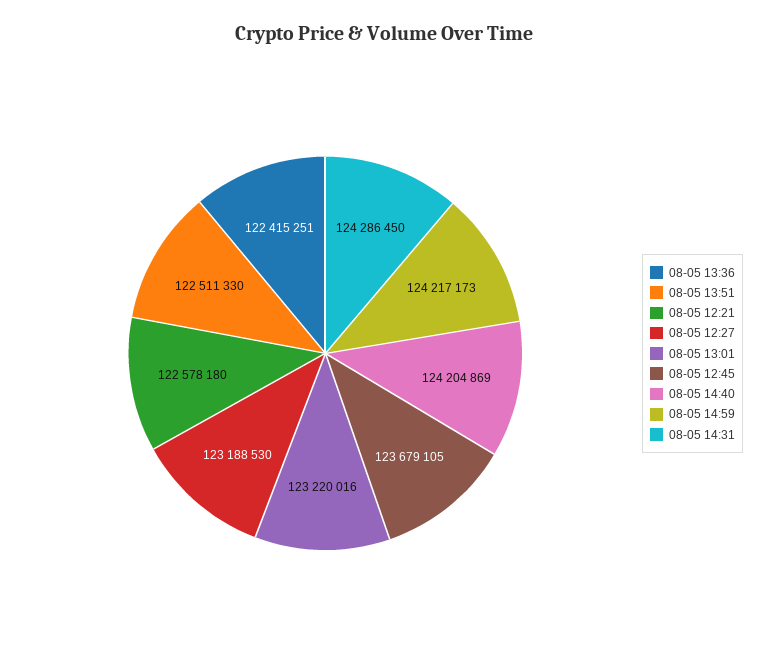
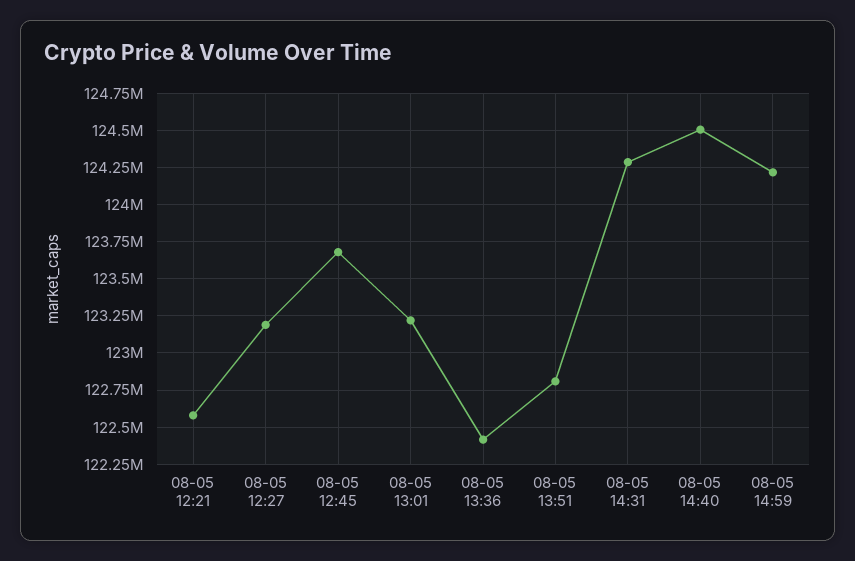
08-05 13:51: 122511330 -> 122800000
08-05 14:40: 124204869 -> 124500000

